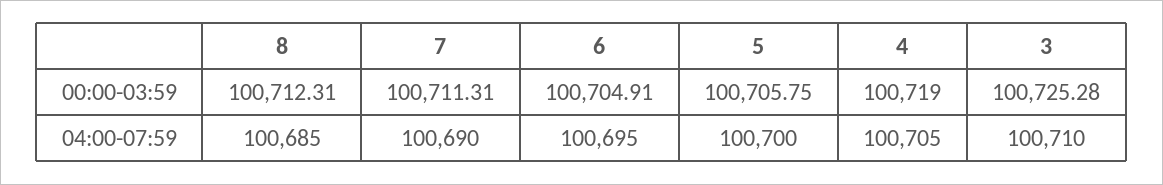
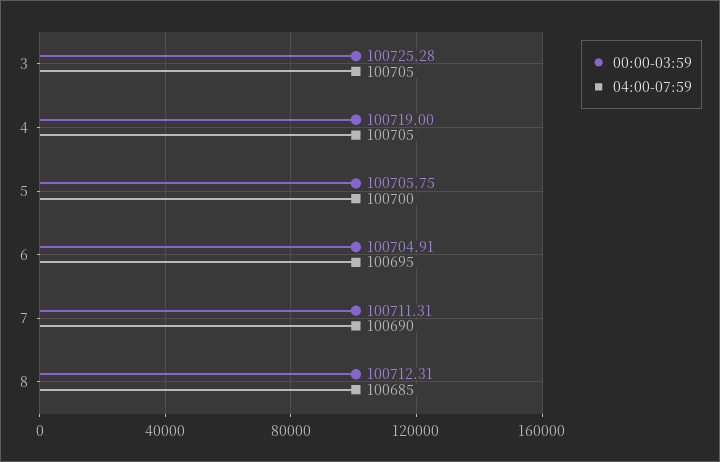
04:00-07:59, 3: 100710 -> 100705

